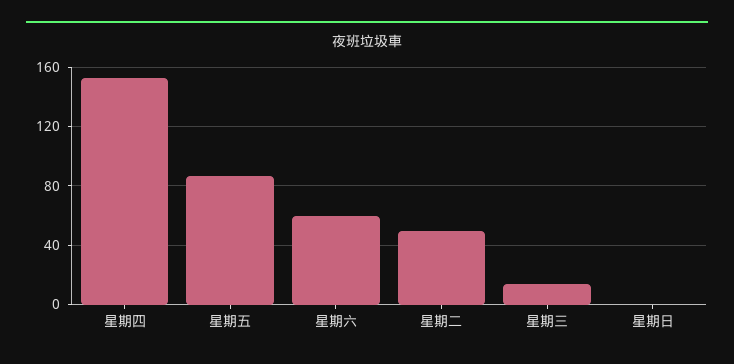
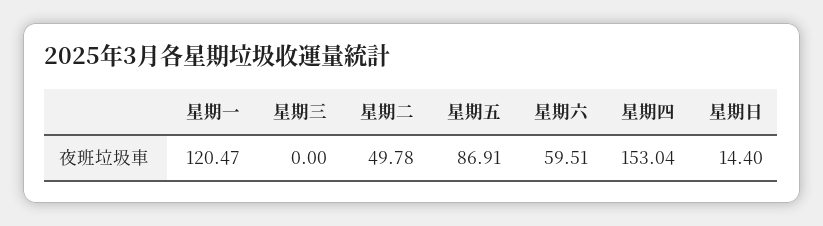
星期三: 15 -> 0
星期日: 0 -> 14.4
星期一: none -> 120.47

